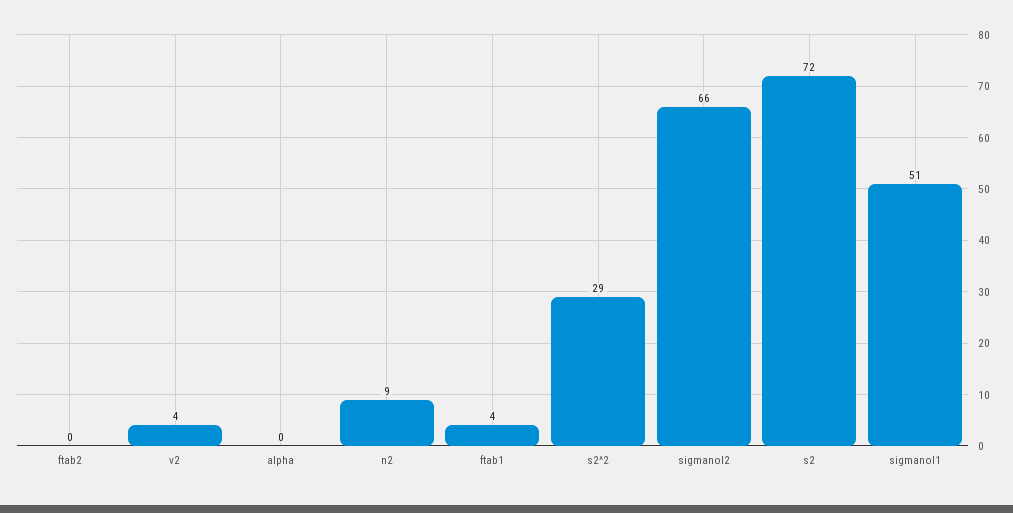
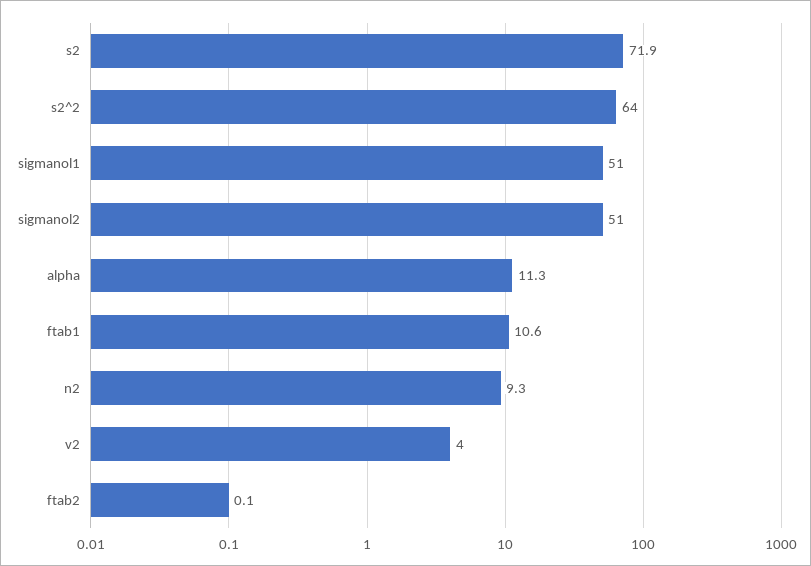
alpha: 0 -> 11.3
ftab1: 4 -> 10.6
s2^2: 29 -> 64
sigmanol2: 66 -> 51

